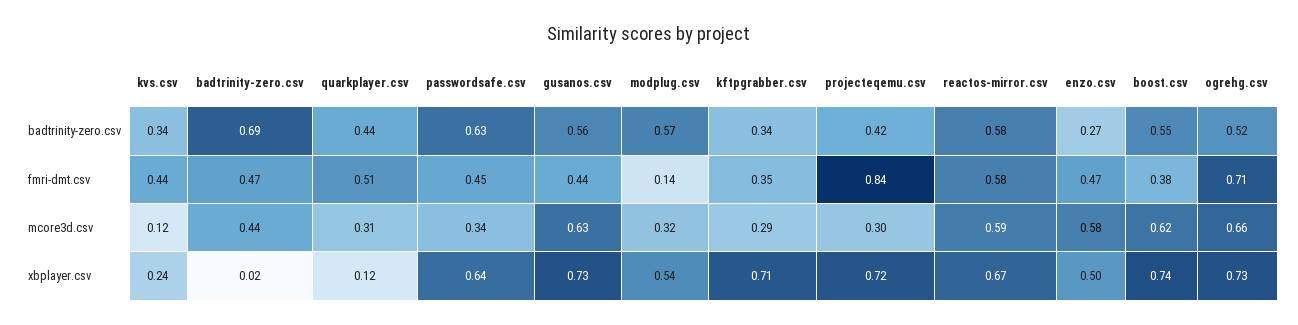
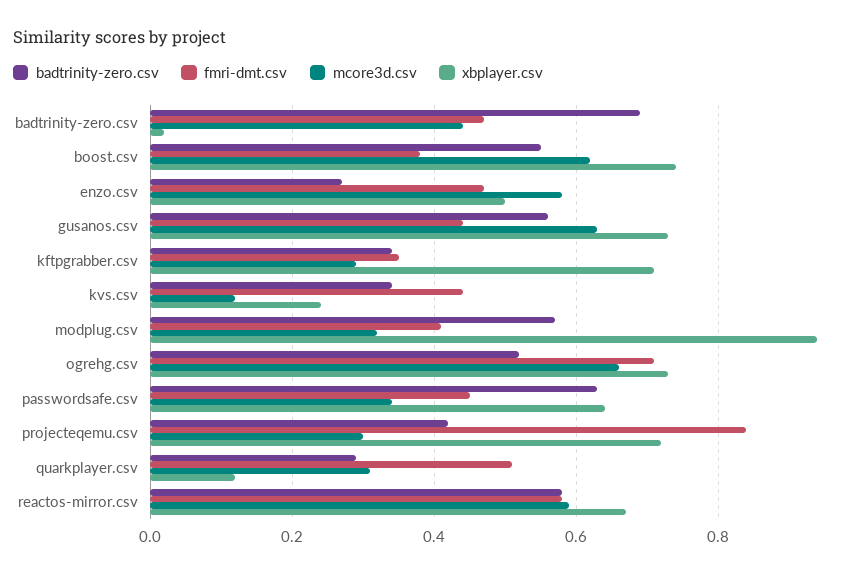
badtrinity-zero.csv, quarkplayer.csv: 0.44 -> 0.3
fmri-dmt.csv, modplug.csv: 0.14 -> 0.4
xbplayer.csv, modplug.csv: 0.54 -> 0.95

